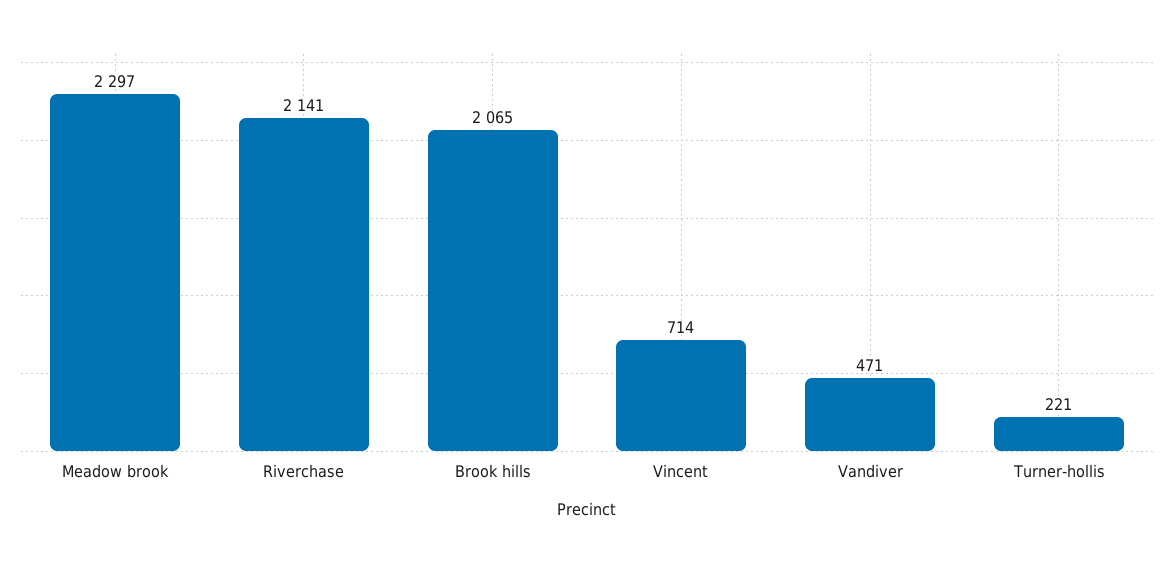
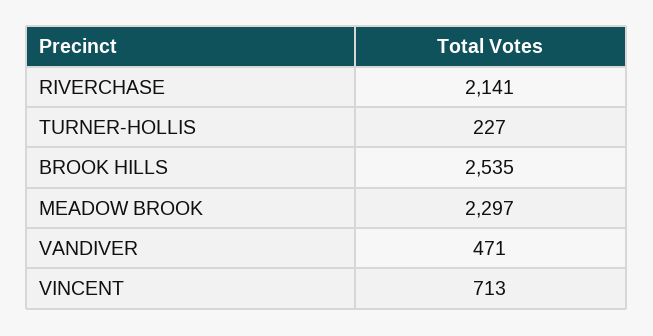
Brook hills: 2065 -> 2535
Vincent: 714 -> 713
Turner-hollis: 221 -> 227

